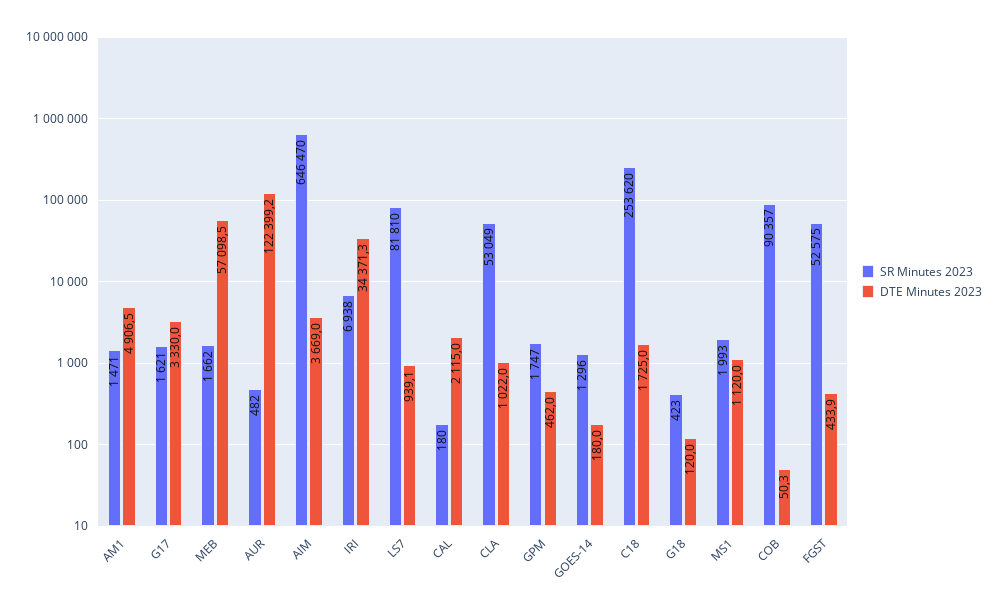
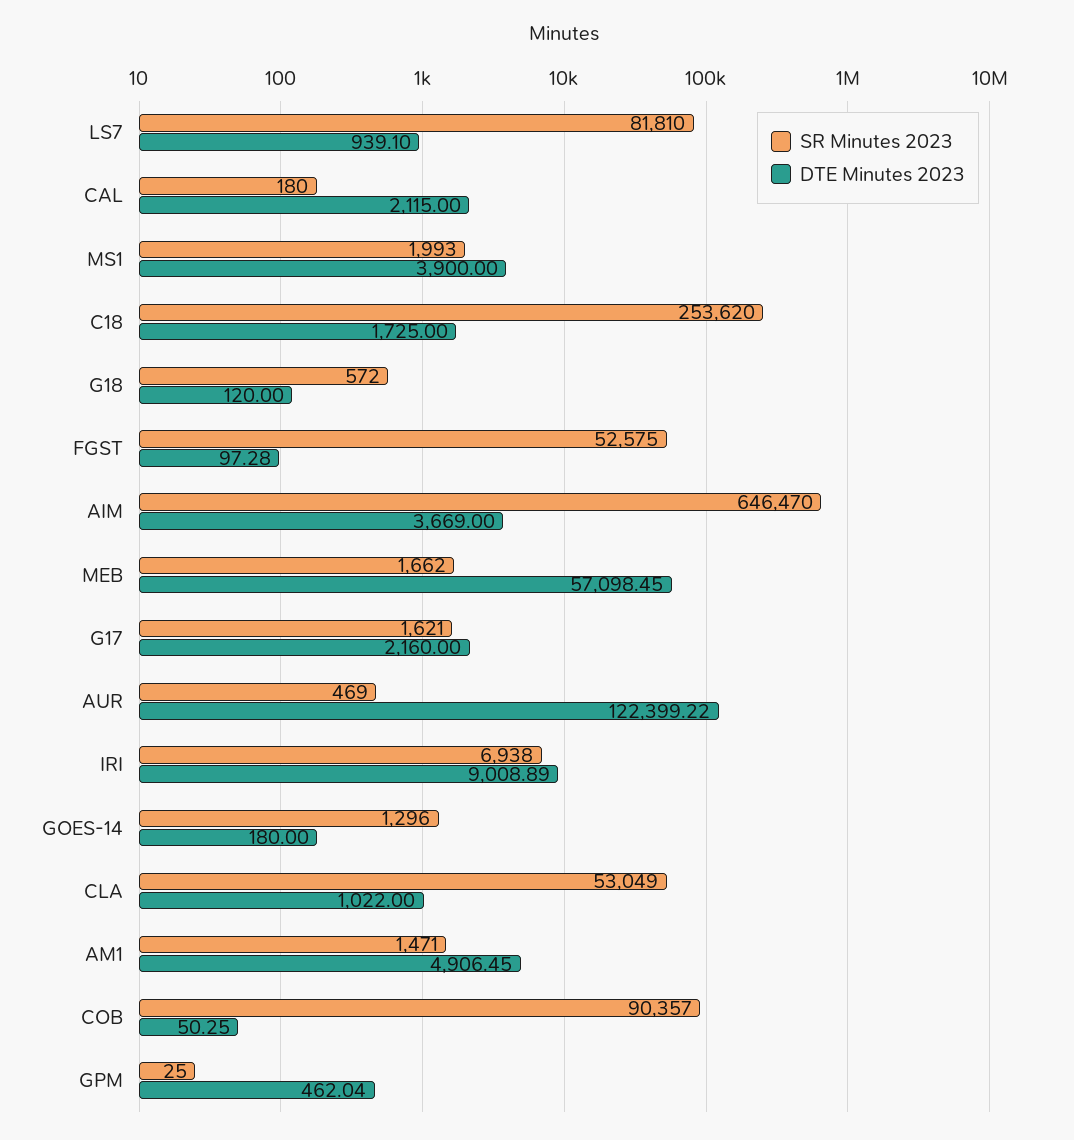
DTE Minutes 2023, G17: 3330 -> 2160
SR Minutes 2023, AUR: 482 -> 469
DTE Minutes 2023, IRI: 34371.3 -> 9008.89
SR Minutes 2023, GPM: 1747 -> 25
SR Minutes 2023, G18: 423 -> 572
DTE Minutes 2023, MS1: 1120 -> 3900
DTE Minutes 2023, FGST: 433.9 -> 97.28

